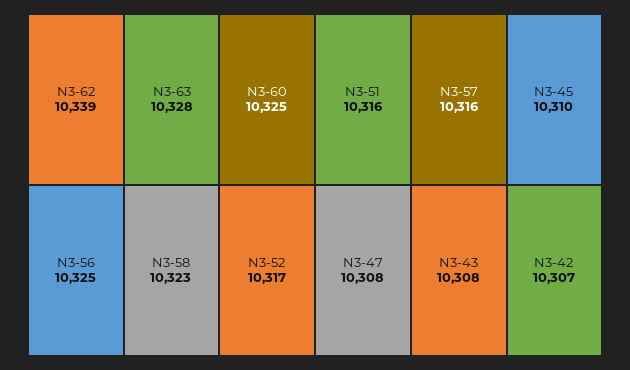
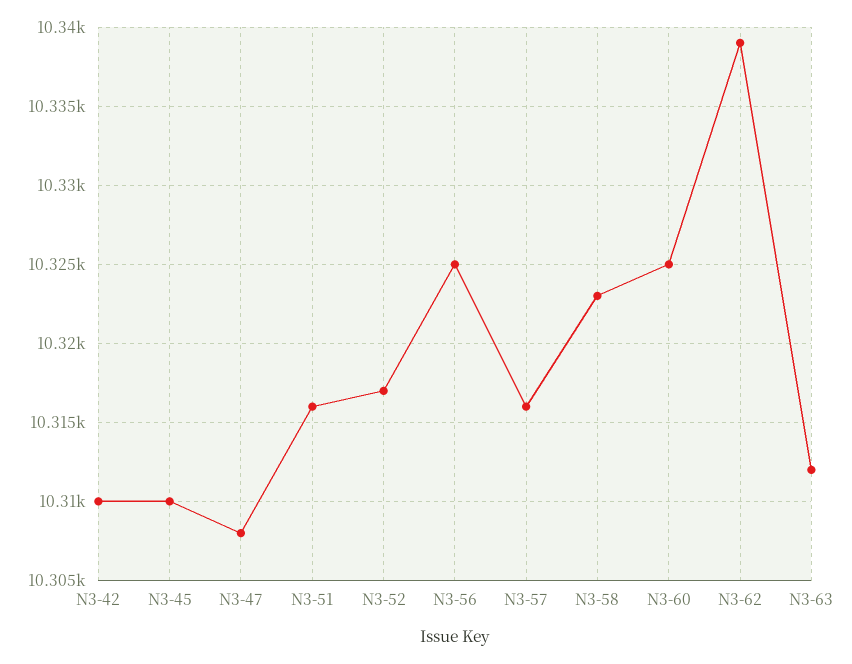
N3-63: 10328 -> 10312
N3-43: 10308 -> none
N3-42: 10307 -> 10310

